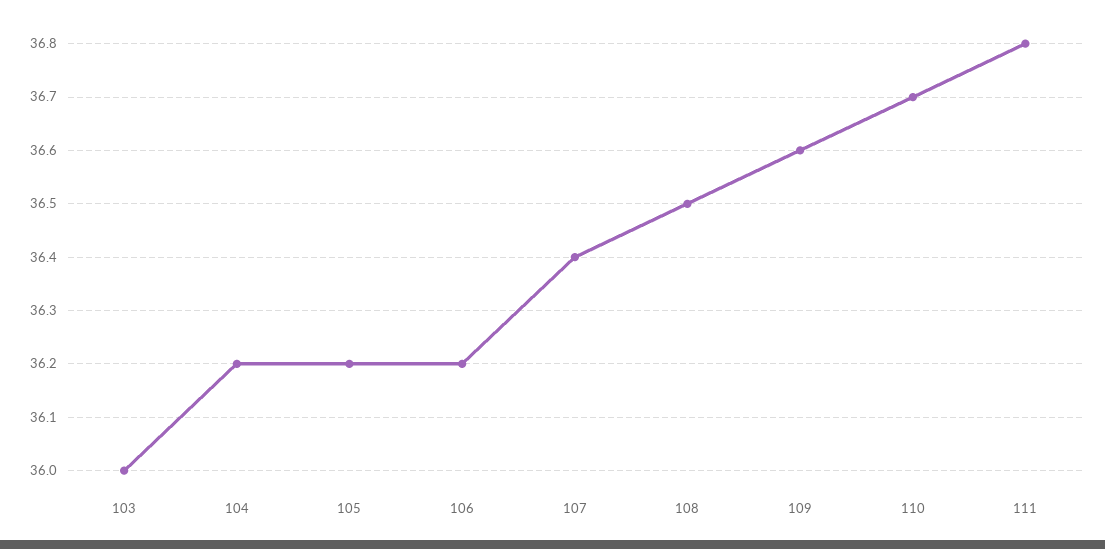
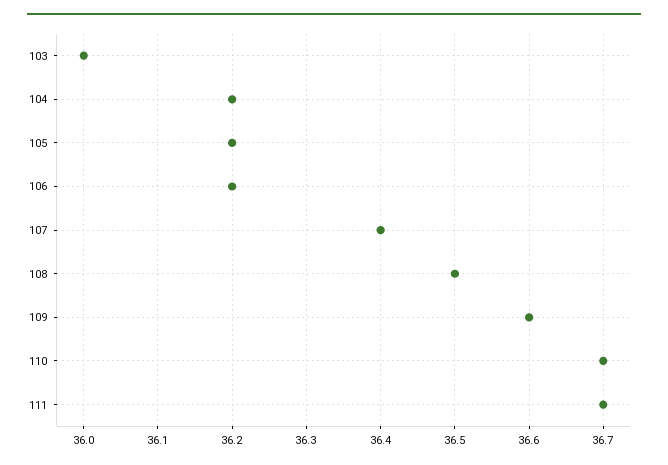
111: 36.8 -> 36.7

